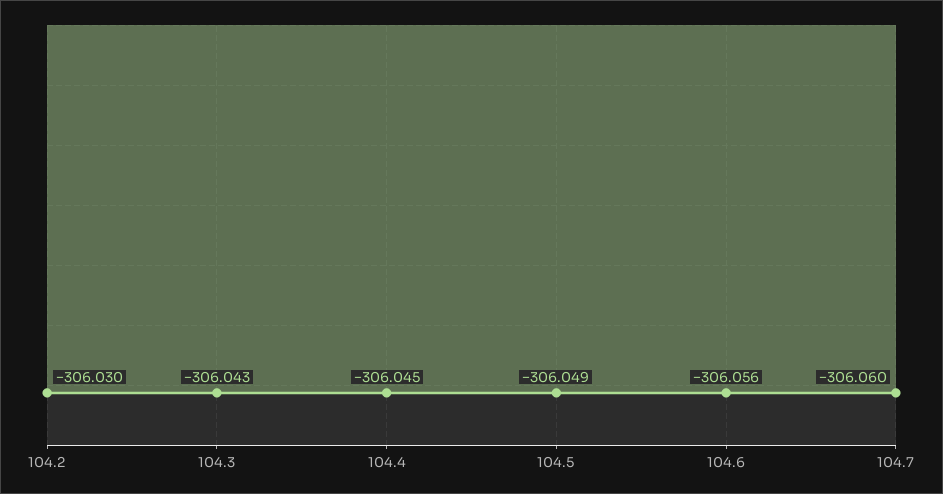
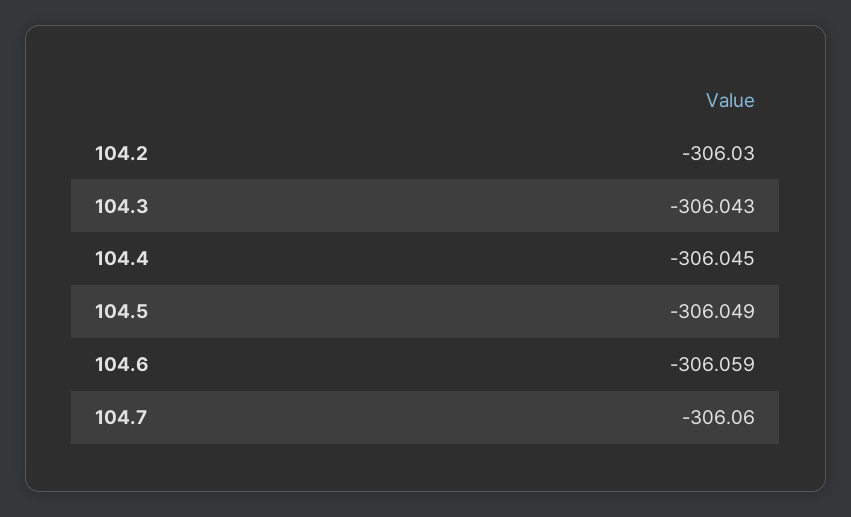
104.6: -306.056 -> -306.059

